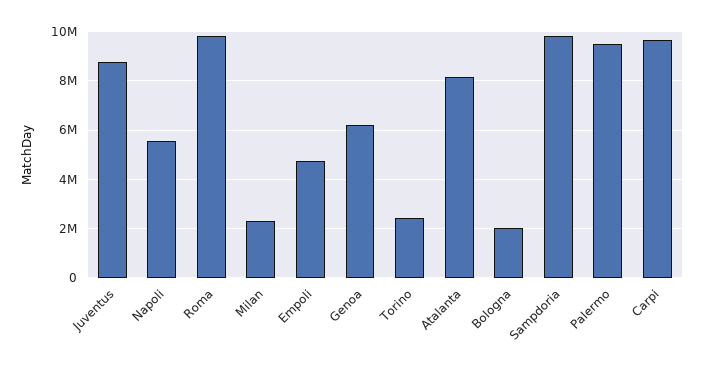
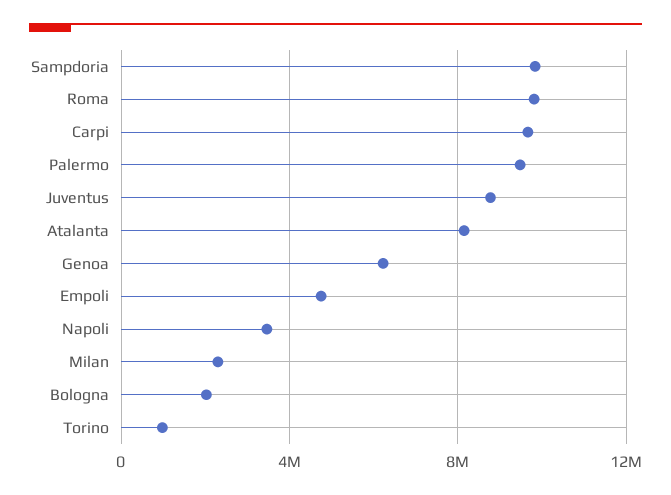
Napoli: 5500000 -> 3500000
Torino: 2500000 -> 1000000

